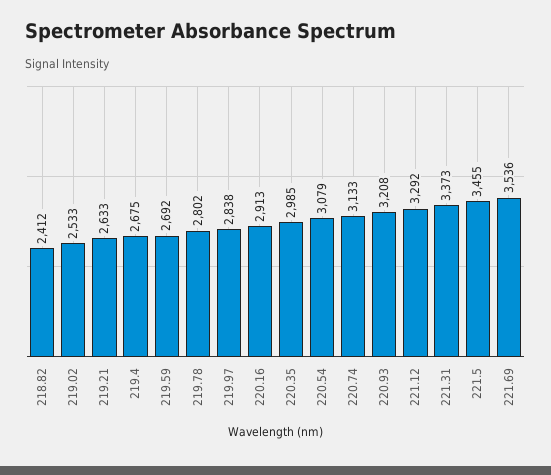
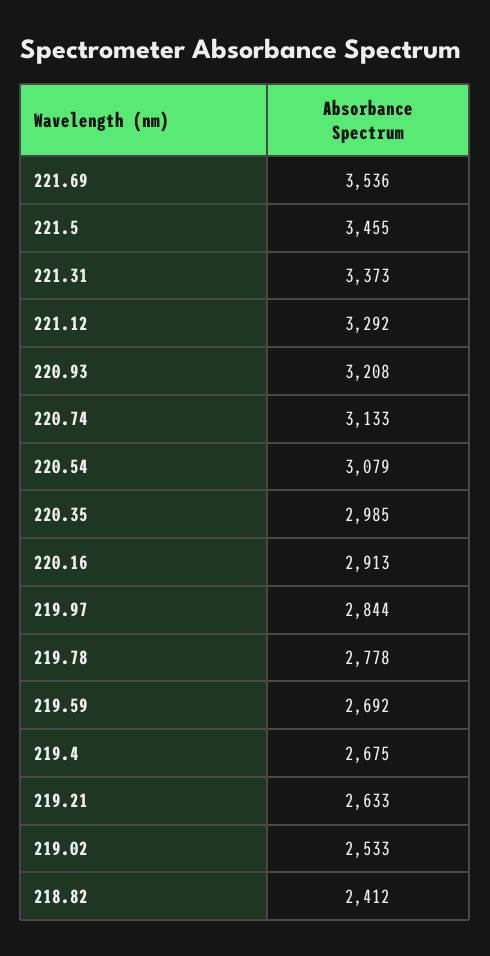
219.78: 2802 -> 2778
219.97: 2838 -> 2844

